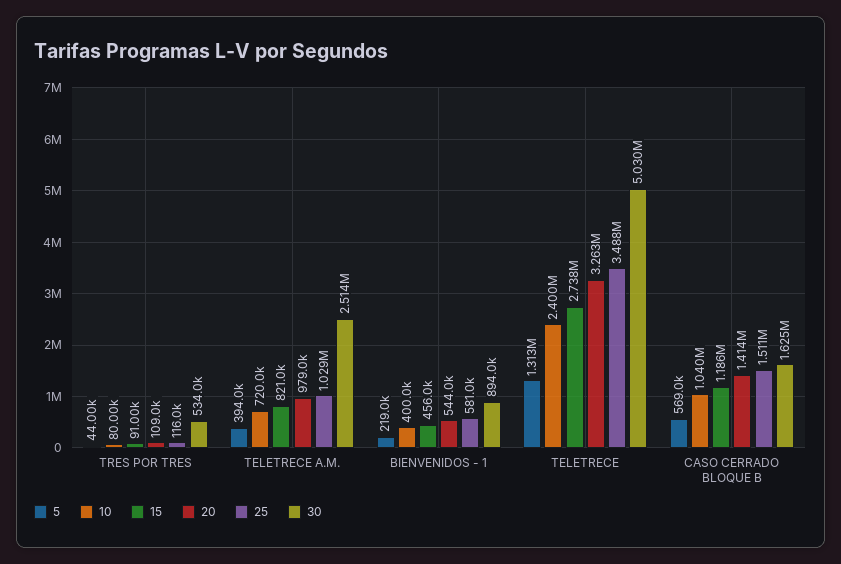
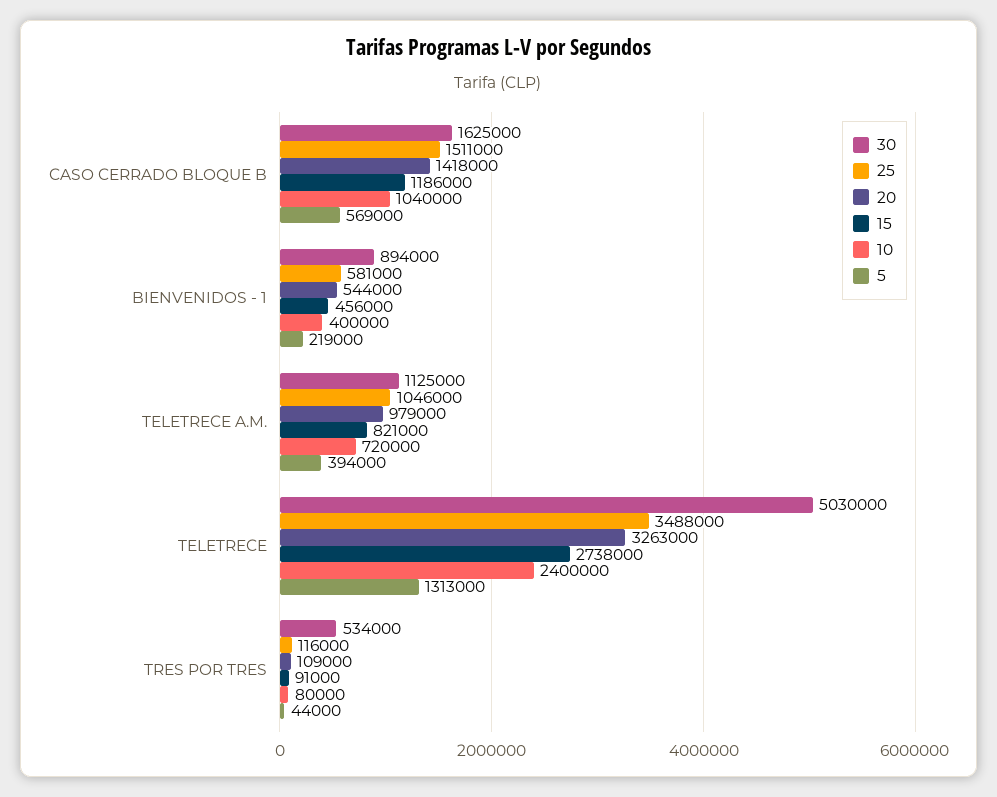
25, TELETRECE A.M.: 1029000 -> 1046000
30, TELETRECE A.M.: 2514000 -> 1125000
20, CASO CERRADO BLOQUE B: 1414000 -> 1418000

